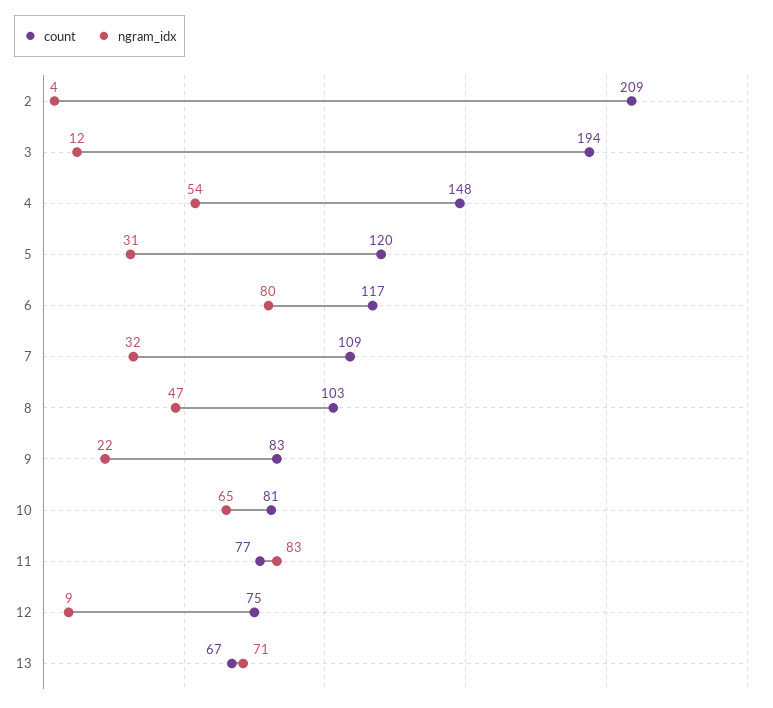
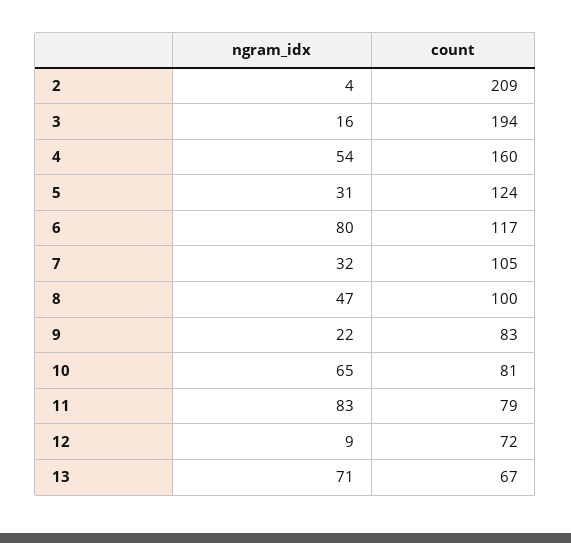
ngram_idx, 3: 12 -> 16
count, 4: 148 -> 160
count, 5: 120 -> 124
count, 7: 109 -> 105
count, 8: 103 -> 100
count, 11: 77 -> 79
count, 12: 75 -> 72

